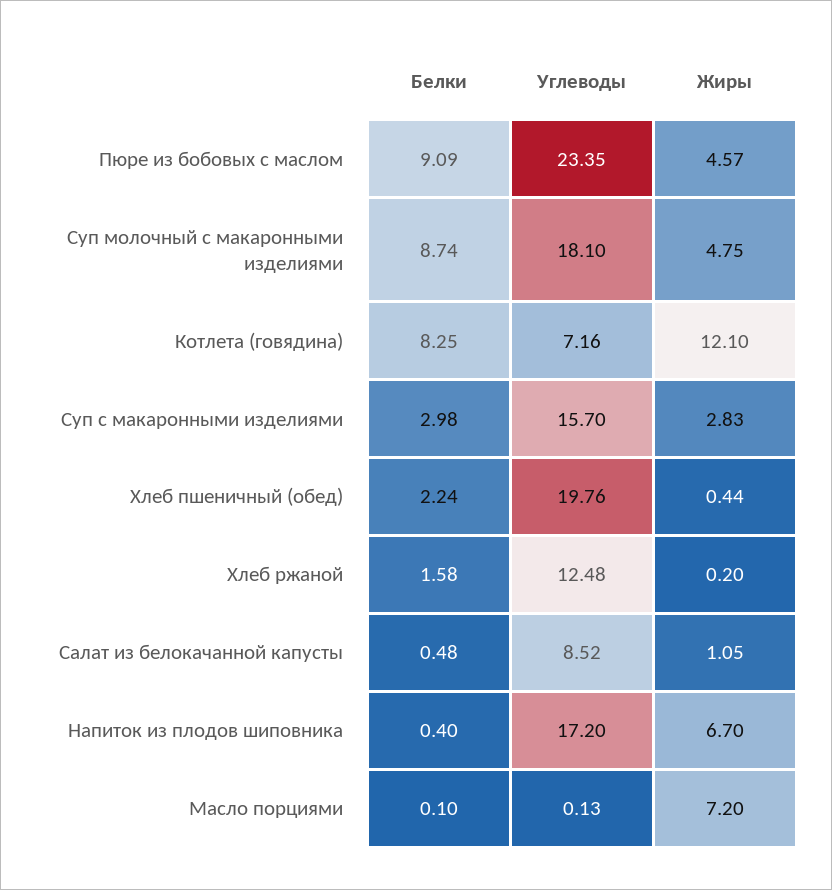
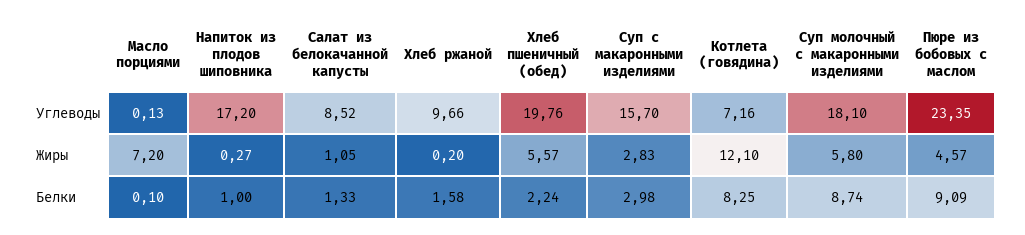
Жиры, Суп молочный с макаронными изделиями: 4.75 -> 5.8
Жиры, Хлеб пшеничный (обед): 0.44 -> 5.57
Углеводы, Хлеб ржаной: 12.48 -> 9.66
Белки, Салат из белокачанной капусты: 0.48 -> 1.33
Белки, Напиток из плодов шиповника: 0.4 -> 1
Жиры, Напиток из плодов шиповника: 6.7 -> 0.27

